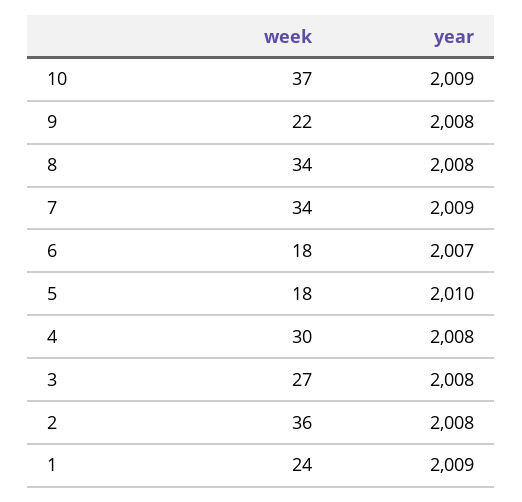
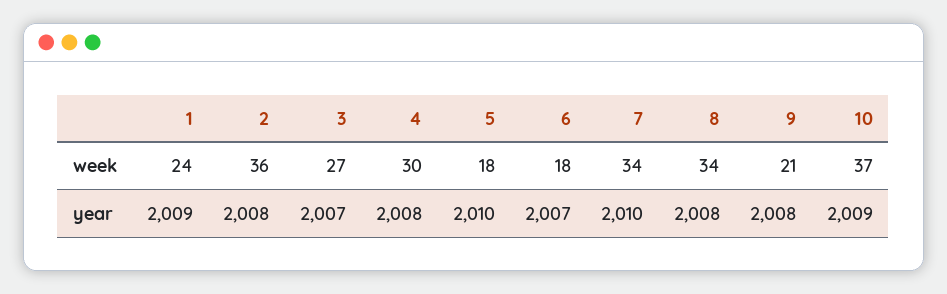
week, 9: 22 -> 21
year, 7: 2009 -> 2010
year, 3: 2008 -> 2007

